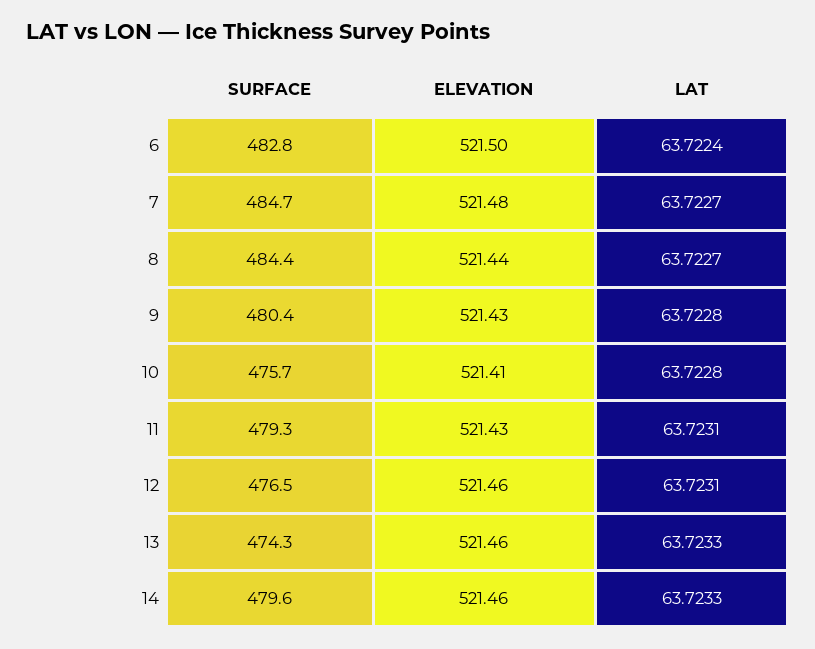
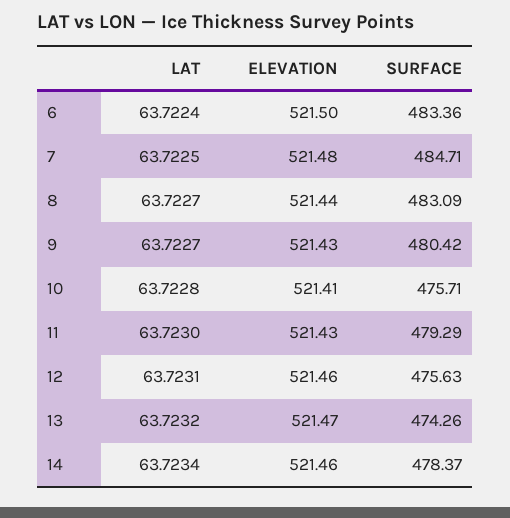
SURFACE, 6: 482.8 -> 483.36
LAT, 7: 63.7227 -> 63.7225
SURFACE, 8: 484.4 -> 483.09
LAT, 9: 63.7228 -> 63.7227
LAT, 11: 63.7231 -> 63.723
SURFACE, 12: 476.5 -> 475.63
ELEVATION, 13: 521.46 -> 521.47
LAT, 13: 63.7233 -> 63.7232
SURFACE, 14: 479.6 -> 478.37
LAT, 14: 63.7233 -> 63.7234

